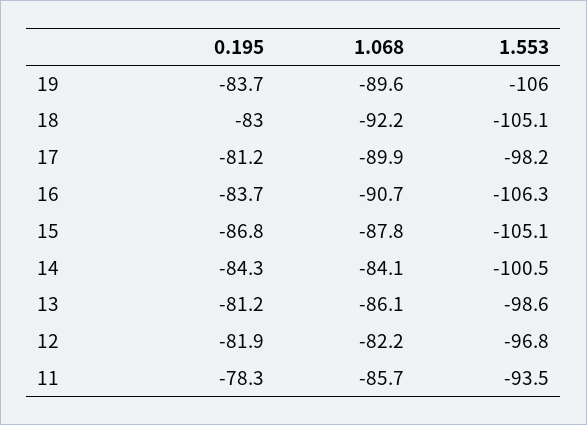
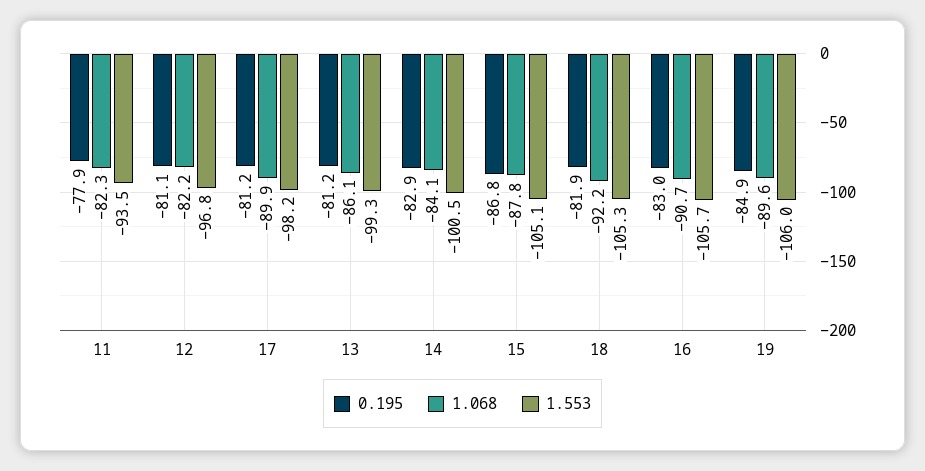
0.195, 19: -83.7 -> -84.9
0.195, 18: -83 -> -81.9
1.553, 18: -105.1 -> -105.3
0.195, 16: -83.7 -> -83
1.553, 16: -106.3 -> -105.7
0.195, 14: -84.3 -> -82.9
1.553, 13: -98.6 -> -99.3
0.195, 12: -81.9 -> -81.1
0.195, 11: -78.3 -> -77.9
1.068, 11: -85.7 -> -82.3

